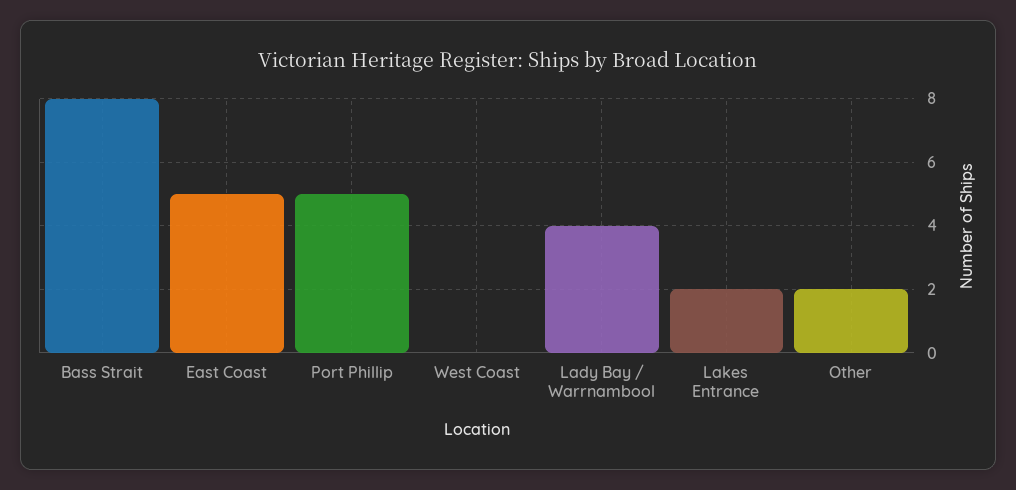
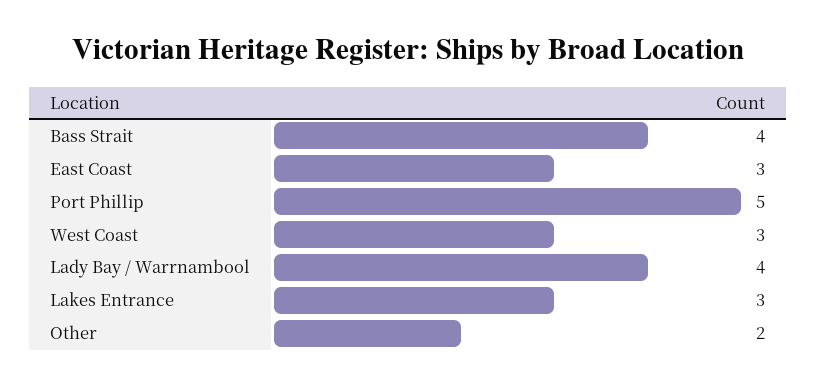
Bass Strait: 8 -> 4
East Coast: 5 -> 3
West Coast: 0 -> 3
Lakes Entrance: 2 -> 3

